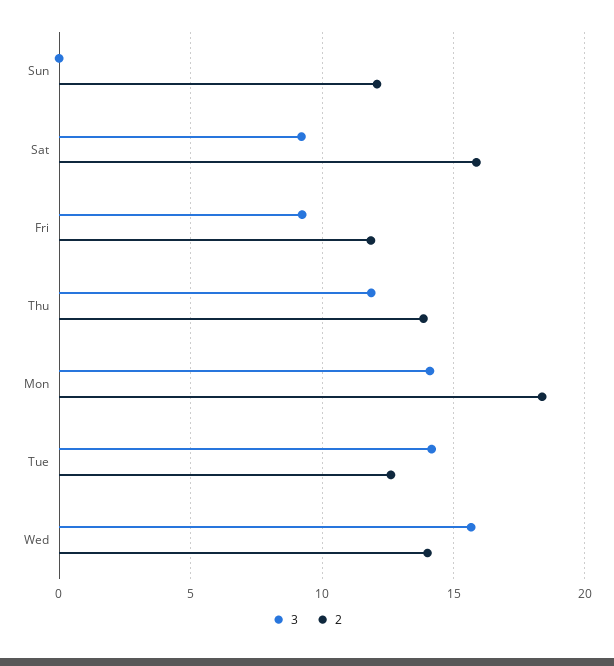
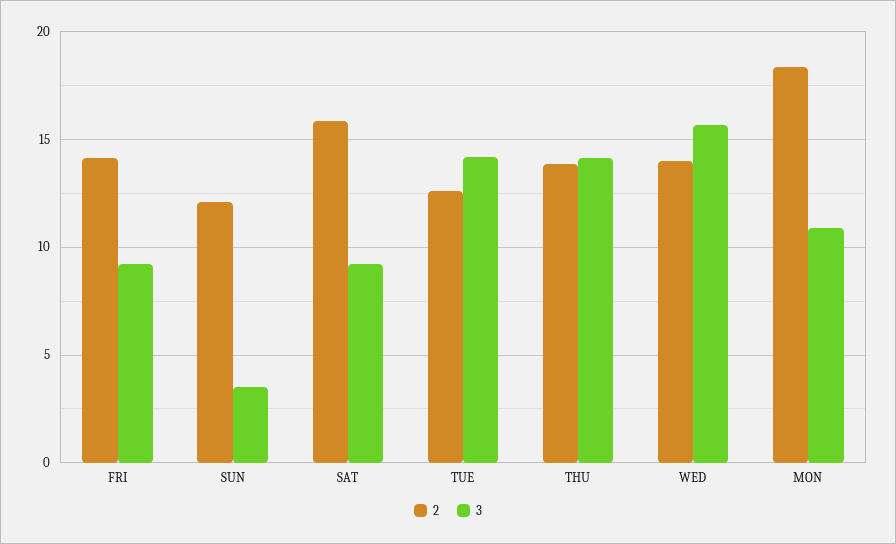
3, Sun: 0 -> 3.5
2, Fri: 12 -> 14
3, Thu: 12 -> 14
3, Mon: 14 -> 11

